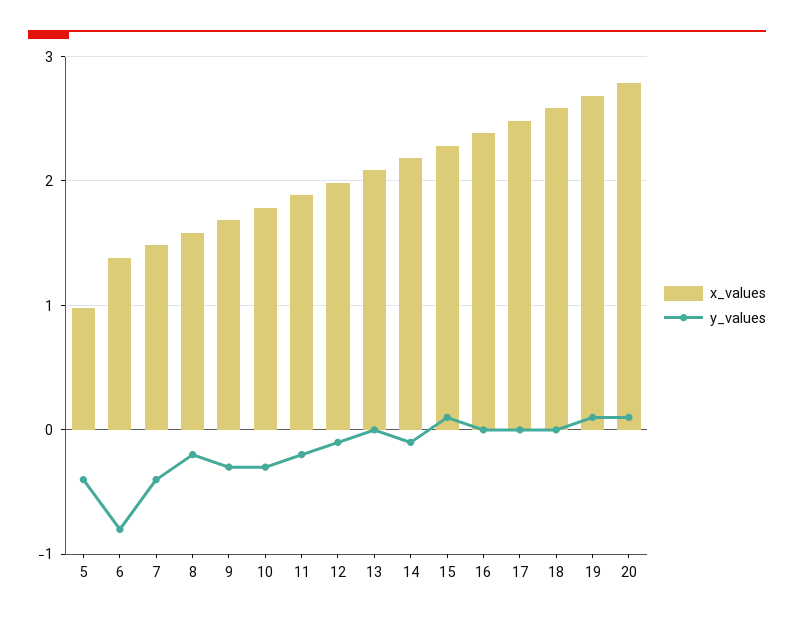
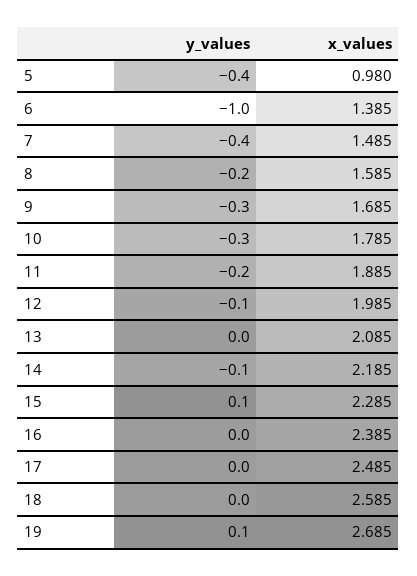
y_values, 6: -0.8 -> -1
x_values, 20: 2.8 -> none
y_values, 20: 0.1 -> none

